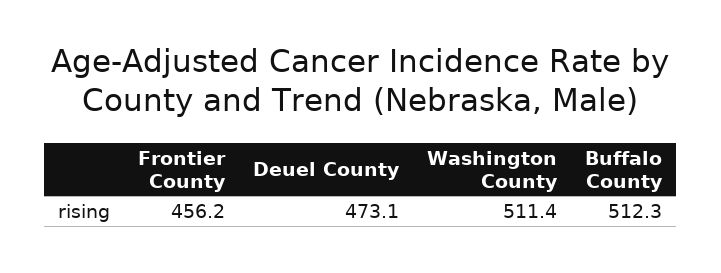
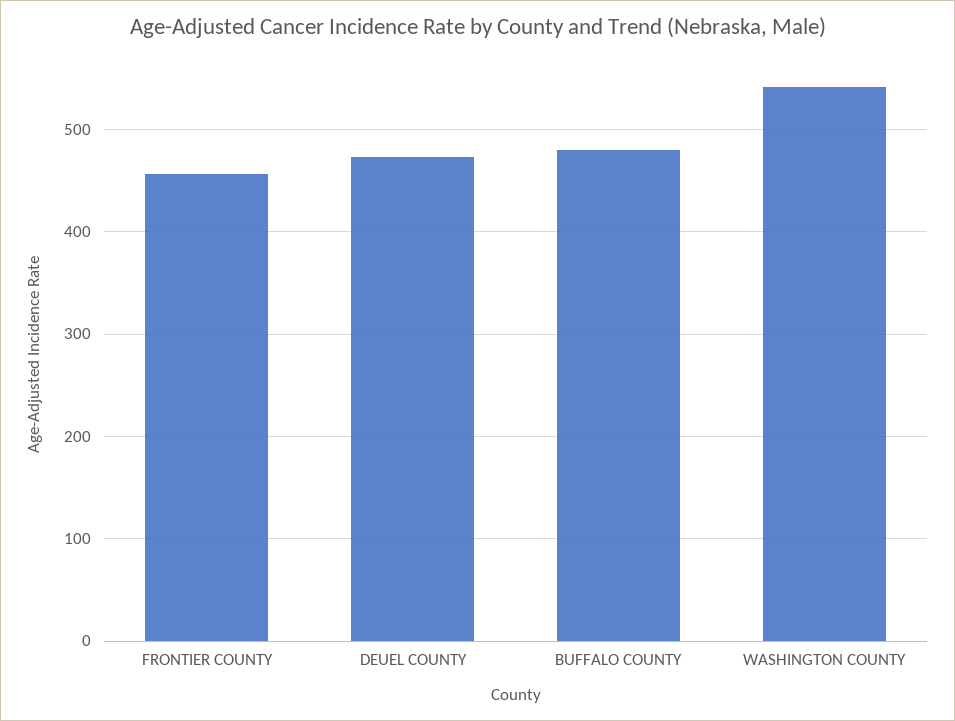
Washington County: 511.4 -> 540
Buffalo County: 512.3 -> 480

